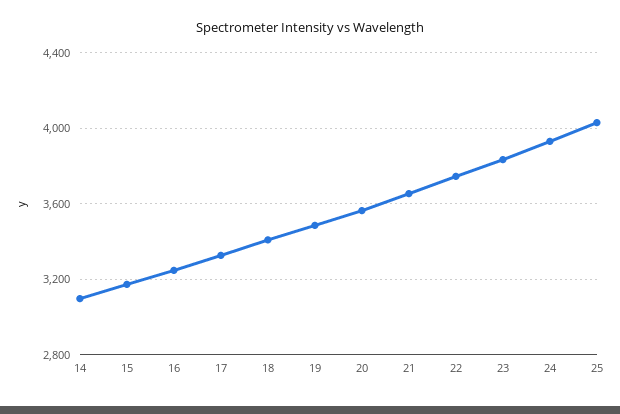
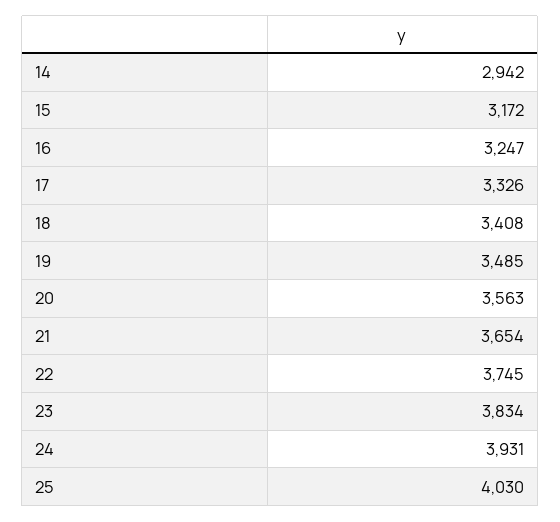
14: 3100 -> 2942

